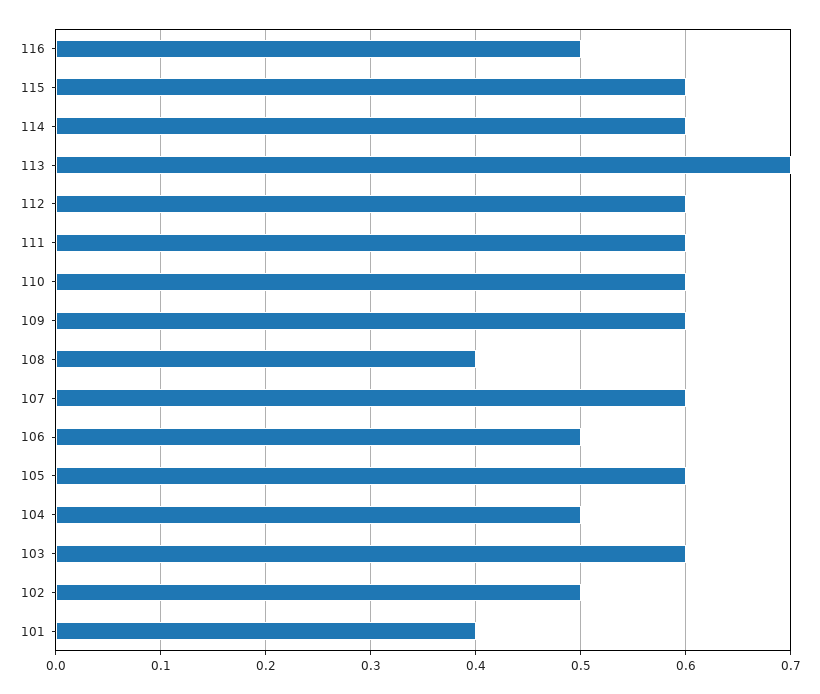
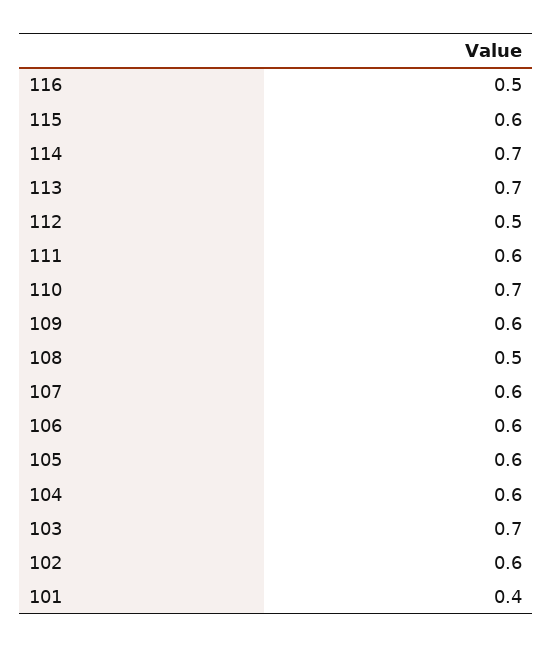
114: 0.6 -> 0.7
112: 0.6 -> 0.5
110: 0.6 -> 0.7
108: 0.4 -> 0.5
106: 0.5 -> 0.6
104: 0.5 -> 0.6
103: 0.6 -> 0.7
102: 0.5 -> 0.6

